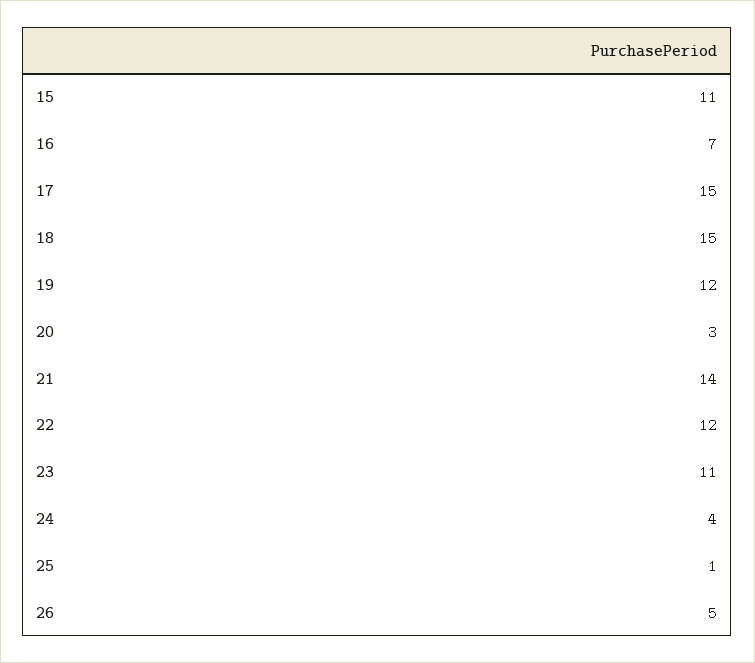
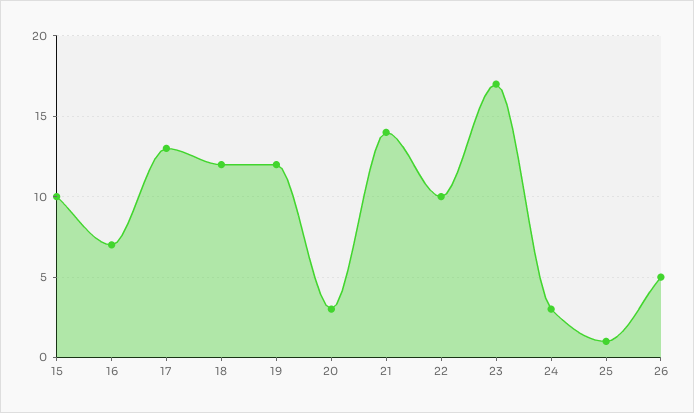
15: 11 -> 10
17: 15 -> 13
18: 15 -> 12
22: 12 -> 10
23: 11 -> 17
24: 4 -> 3

